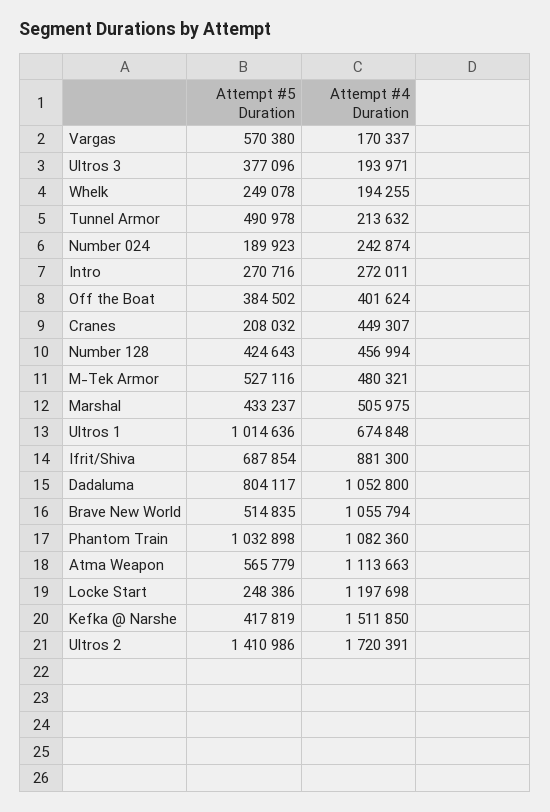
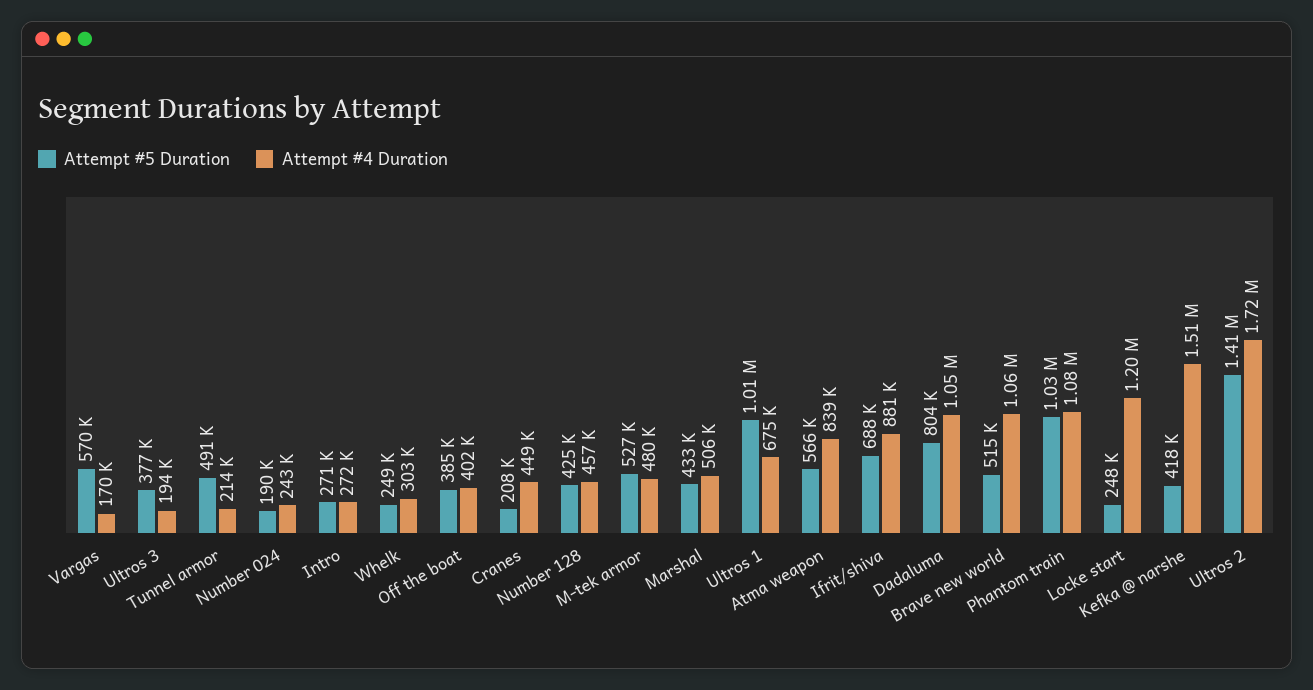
Attempt #4 Duration, Whelk: 194255 -> 303000
Attempt #4 Duration, Atma Weapon: 1113663 -> 839000

